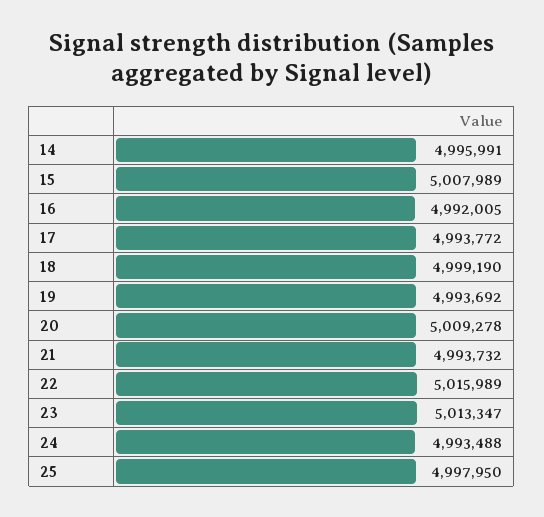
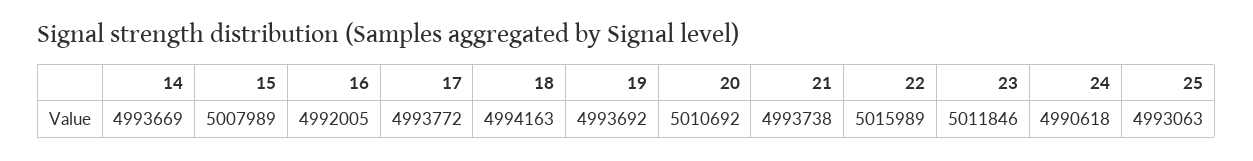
14: 4995991 -> 4993669
18: 4999190 -> 4994163
20: 5009278 -> 5010692
21: 4993732 -> 4993738
23: 5013347 -> 5011846
24: 4993488 -> 4990618
25: 4997950 -> 4993063

